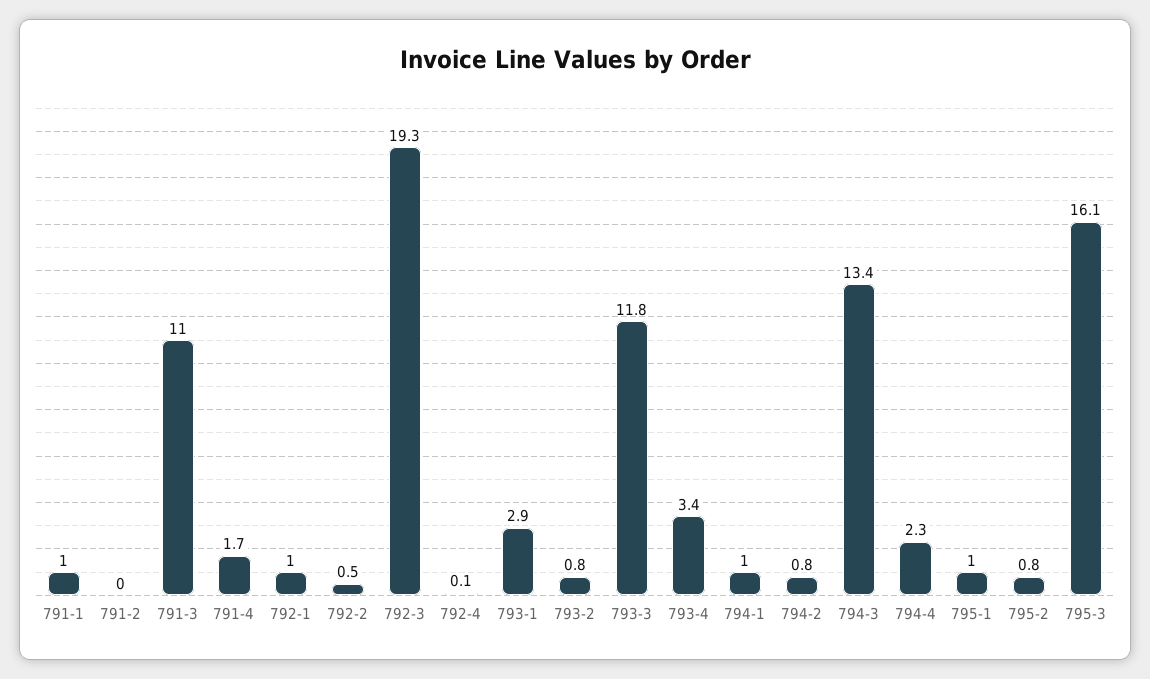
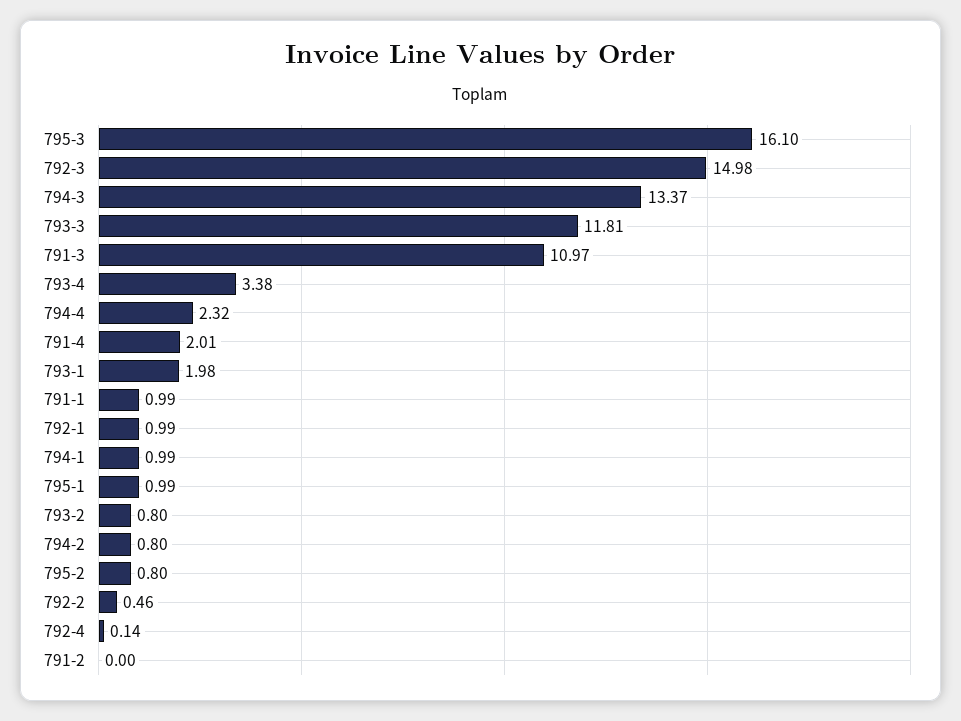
791-4: 1.7 -> 2.01
792-3: 19.3 -> 14.98
793-1: 2.9 -> 1.98

